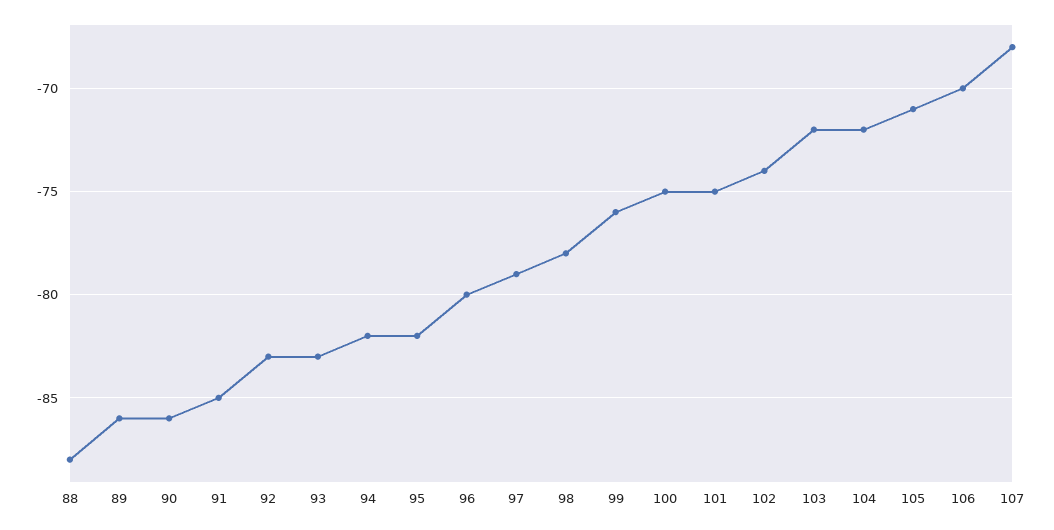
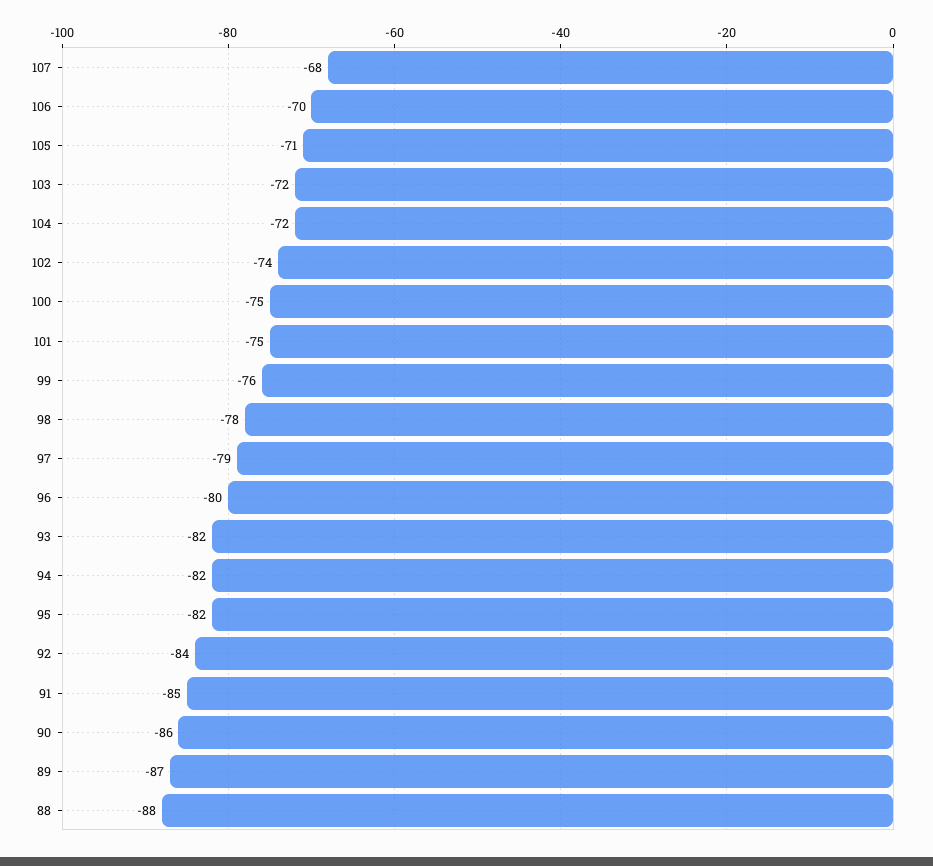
89: -86 -> -87
92: -83 -> -84
93: -83 -> -82

